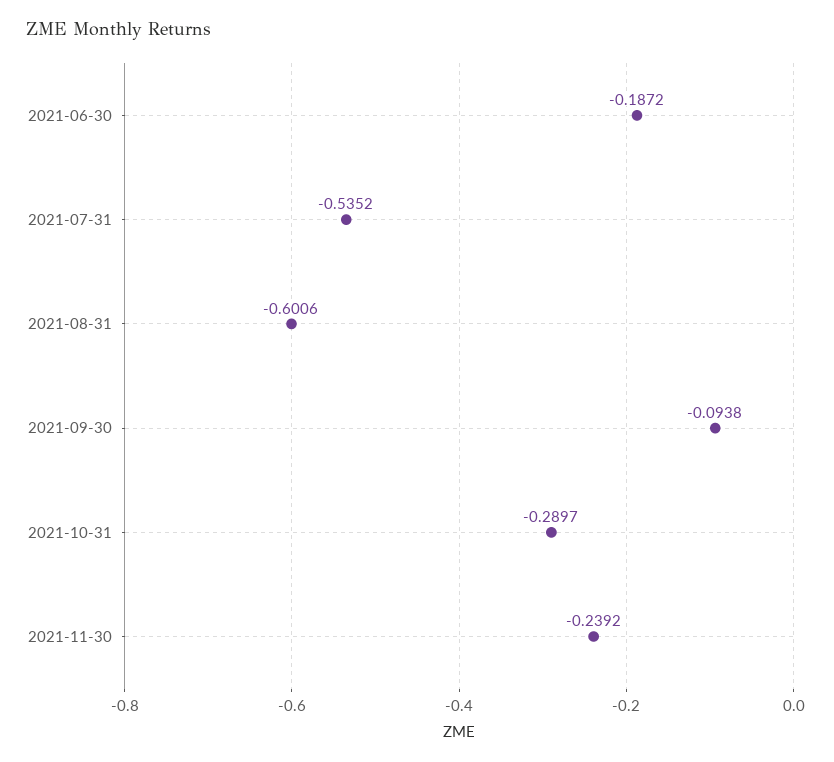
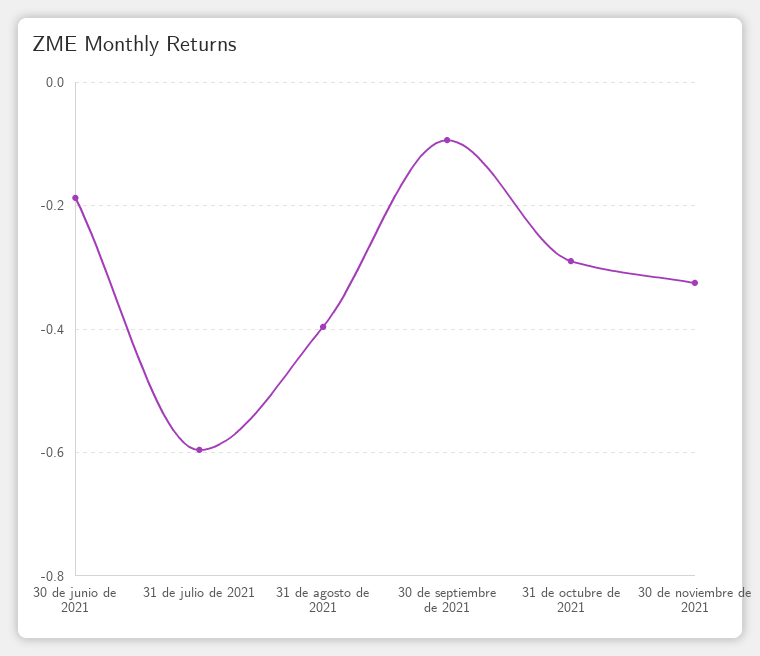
2021-07-31: -0.5352 -> -0.6
2021-08-31: -0.6006 -> -0.4
2021-11-30: -0.2392 -> -0.32

